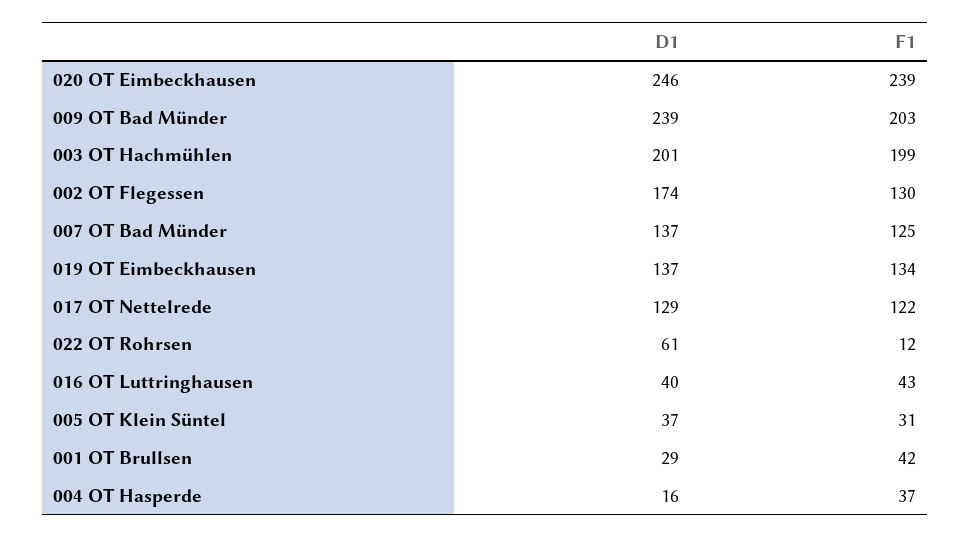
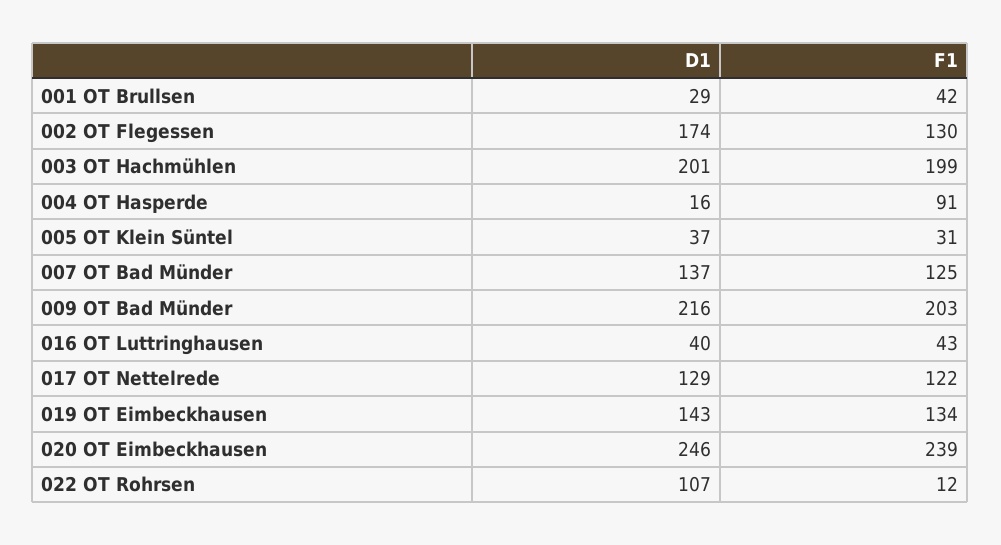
D1, 009 OT Bad Münder: 239 -> 216
D1, 019 OT Eimbeckhausen: 137 -> 143
D1, 022 OT Rohrsen: 61 -> 107
F1, 004 OT Hasperde: 37 -> 91

